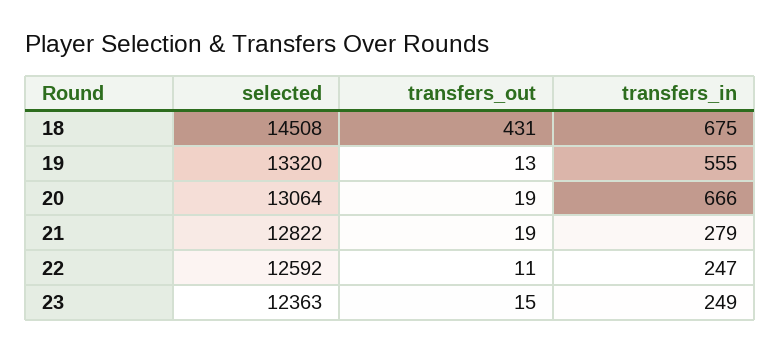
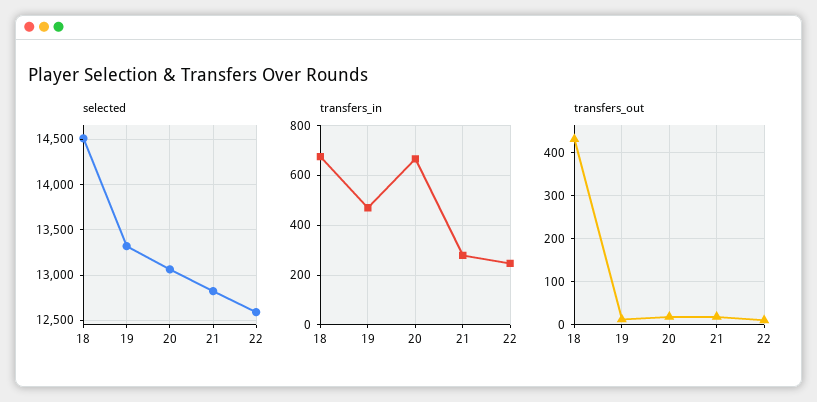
transfers_in, 19: 555 -> 475
selected, 23: 12363 -> none
transfers_out, 23: 15 -> none
transfers_in, 23: 249 -> none

